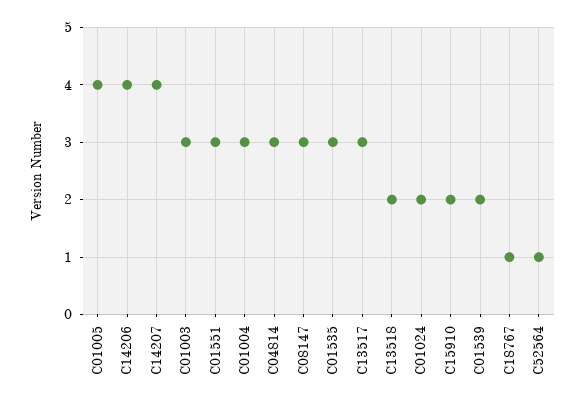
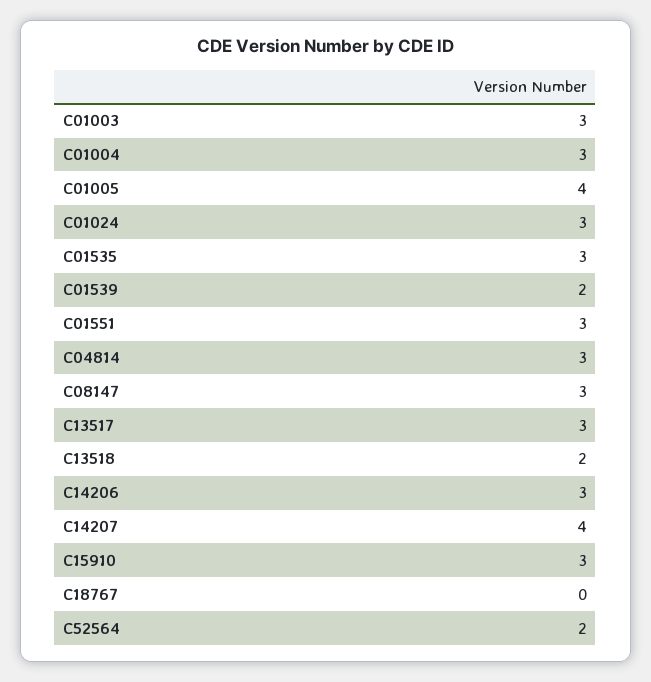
C14206: 4 -> 3
C01024: 2 -> 3
C15910: 2 -> 3
C18767: 1 -> 0
C52564: 1 -> 2

